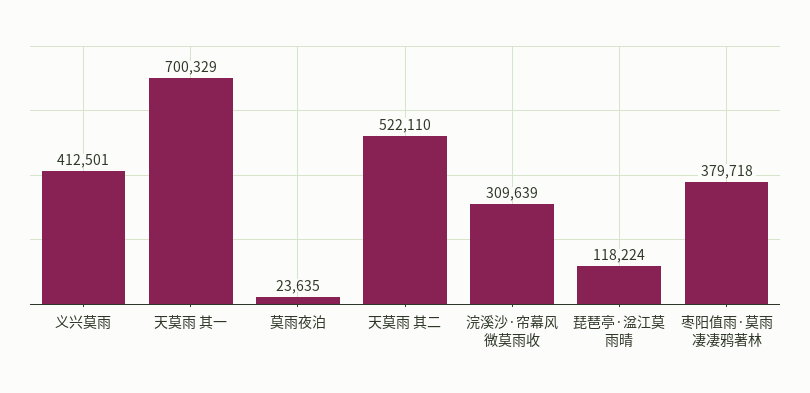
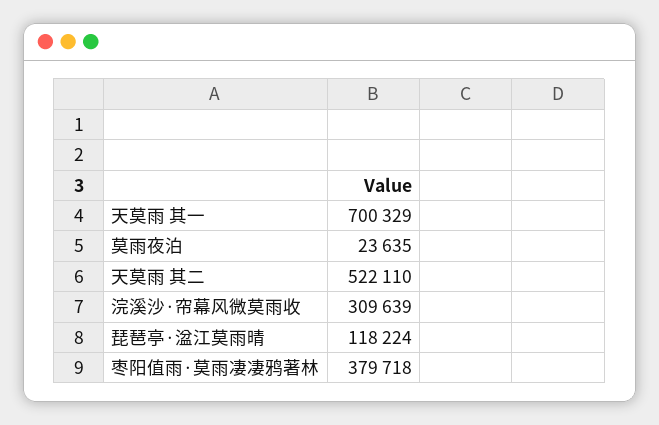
义兴莫雨: 412501 -> none

